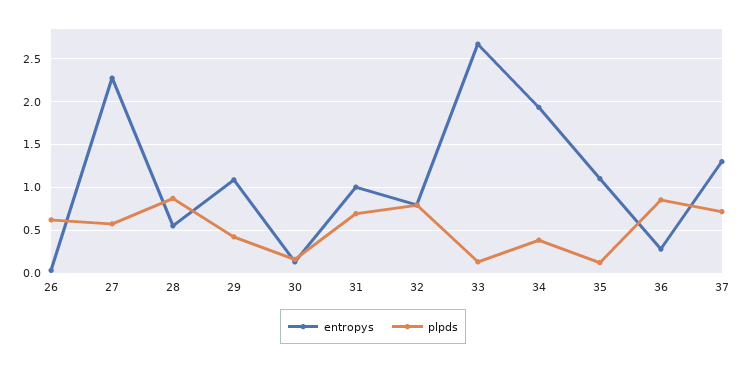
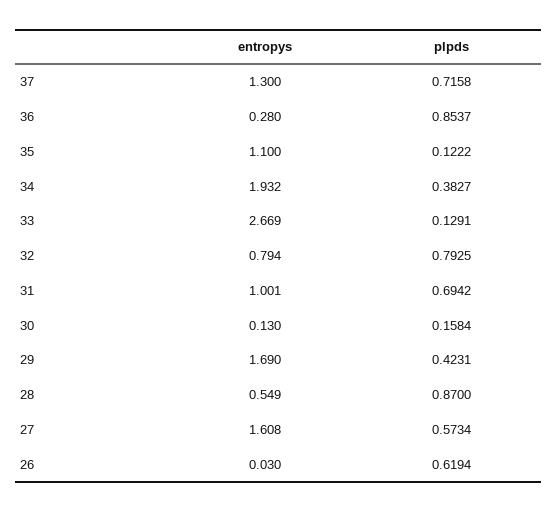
entropys, 27: 2.3 -> 1.608
entropys, 29: 1.1 -> 1.69

